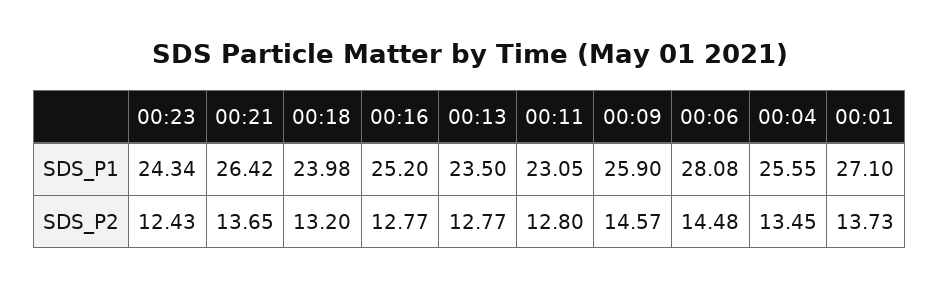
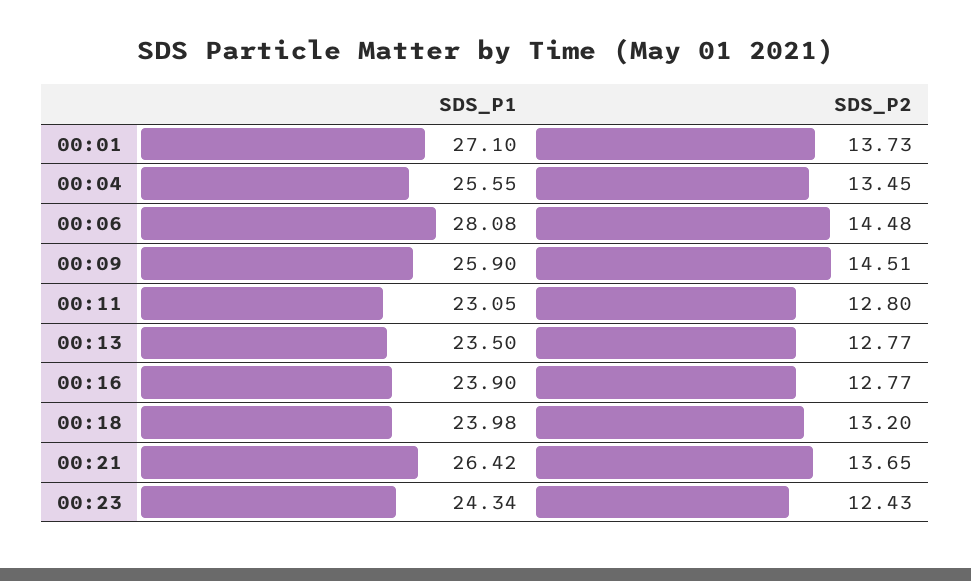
00:16, SDS_P1: 25.2 -> 23.9
00:09, SDS_P2: 14.57 -> 14.51

